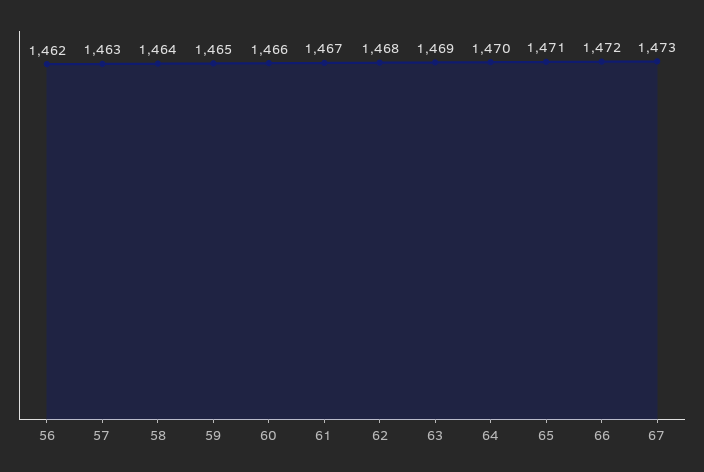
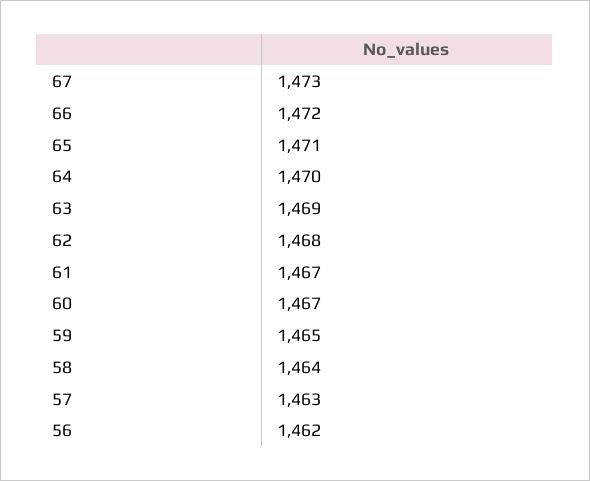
60: 1466 -> 1467

